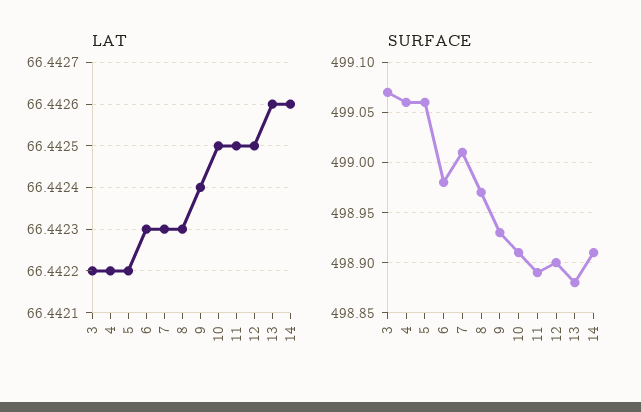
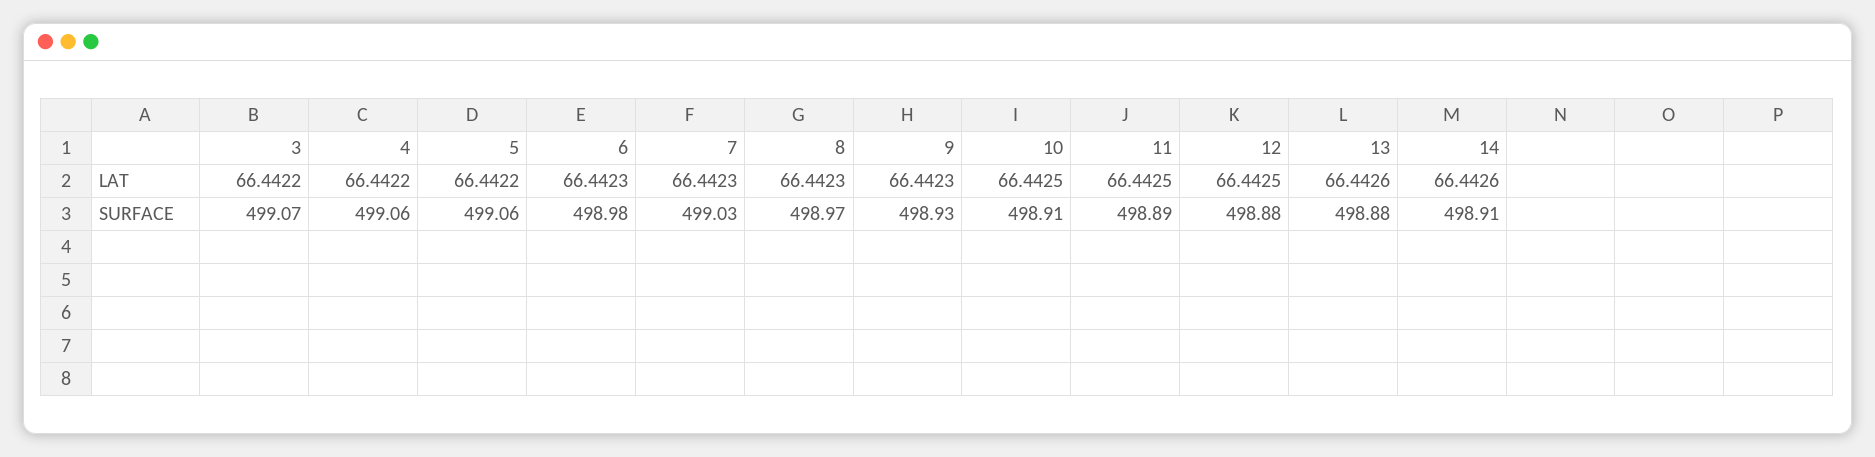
LAT, 9: 66.4424 -> 66.4423
SURFACE, 7: 499.01 -> 499.03
SURFACE, 12: 498.9 -> 498.88

